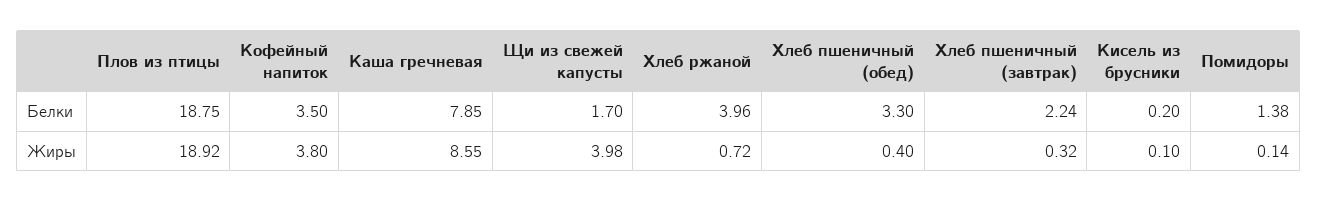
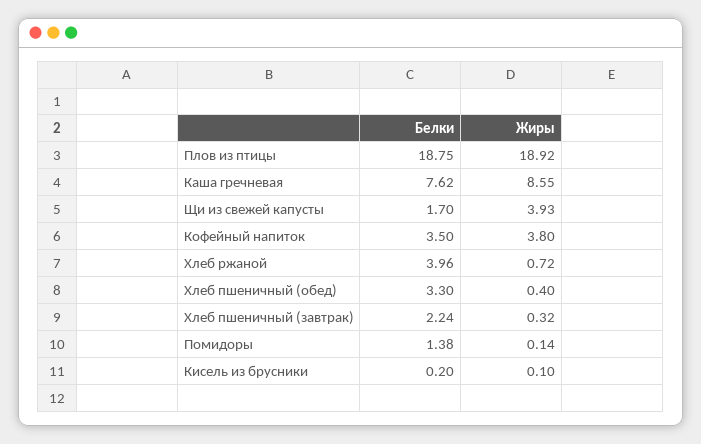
Каша гречневая, Белки: 7.85 -> 7.62
Щи из свежей капусты, Жиры: 3.98 -> 3.93

